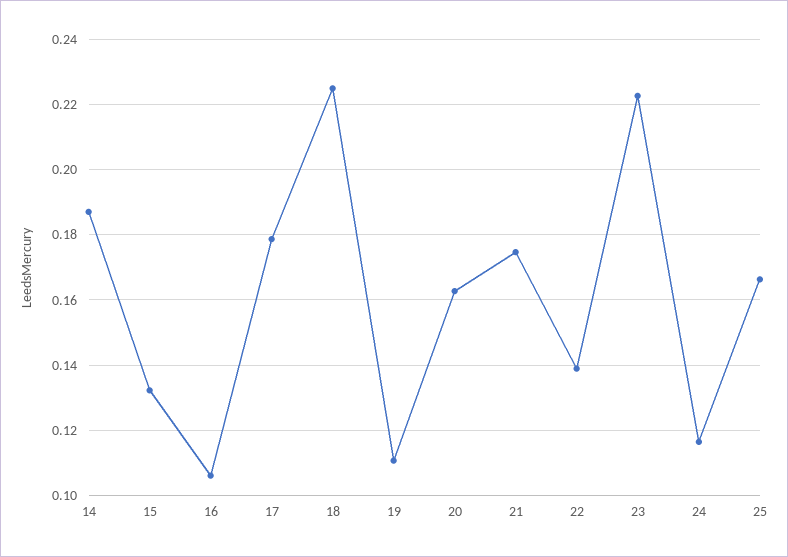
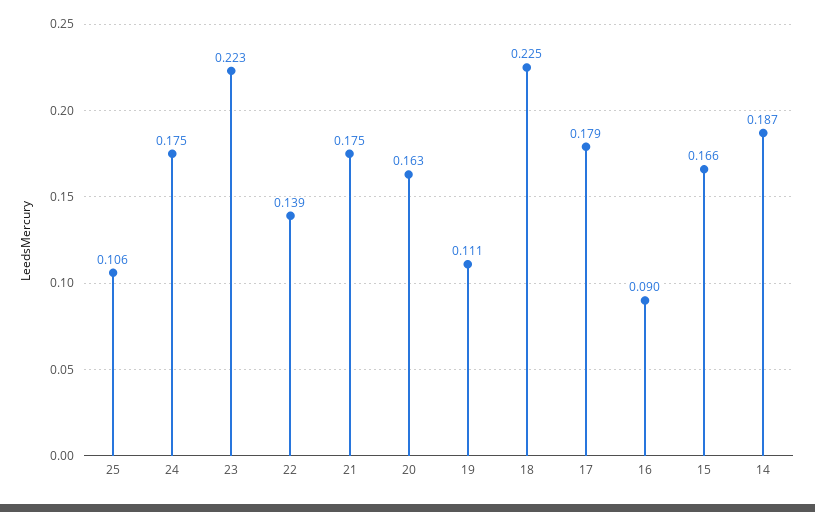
15: 0.132 -> 0.166
16: 0.106 -> 0.09
24: 0.116 -> 0.175
25: 0.166 -> 0.106

